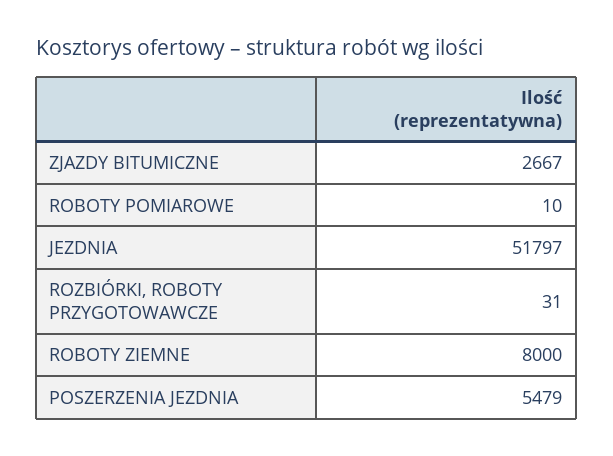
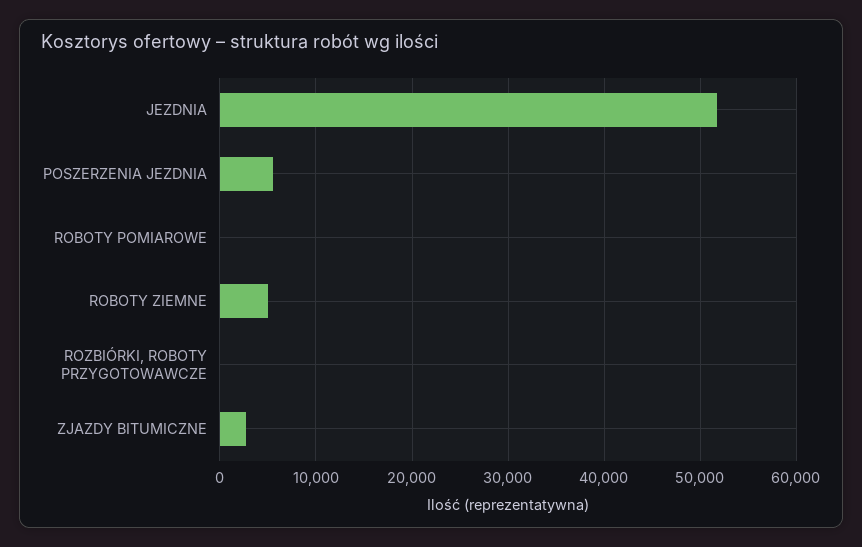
ROBOTY ZIEMNE: 8000 -> 5000

